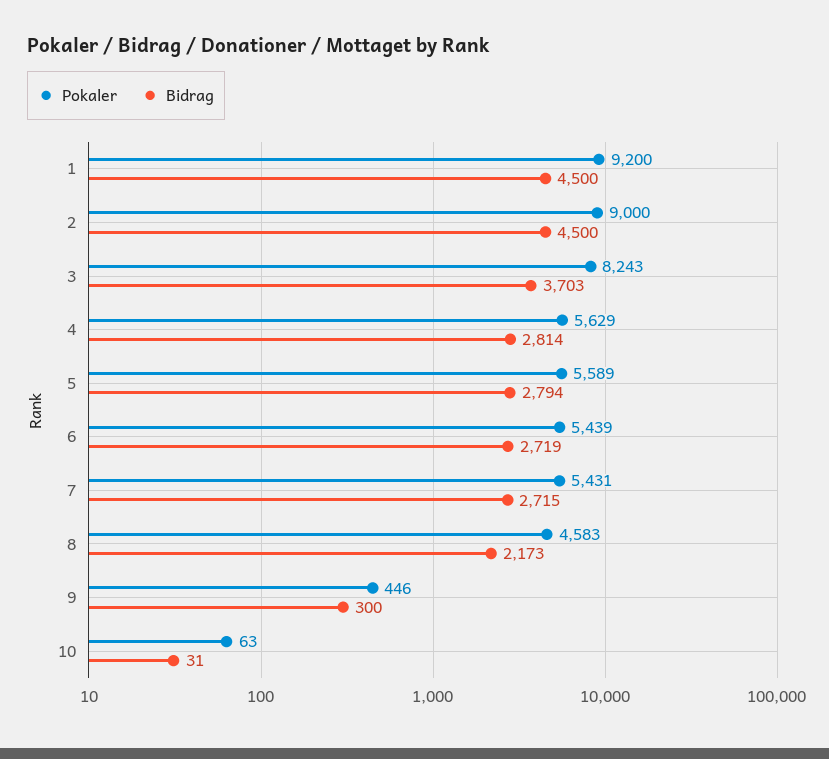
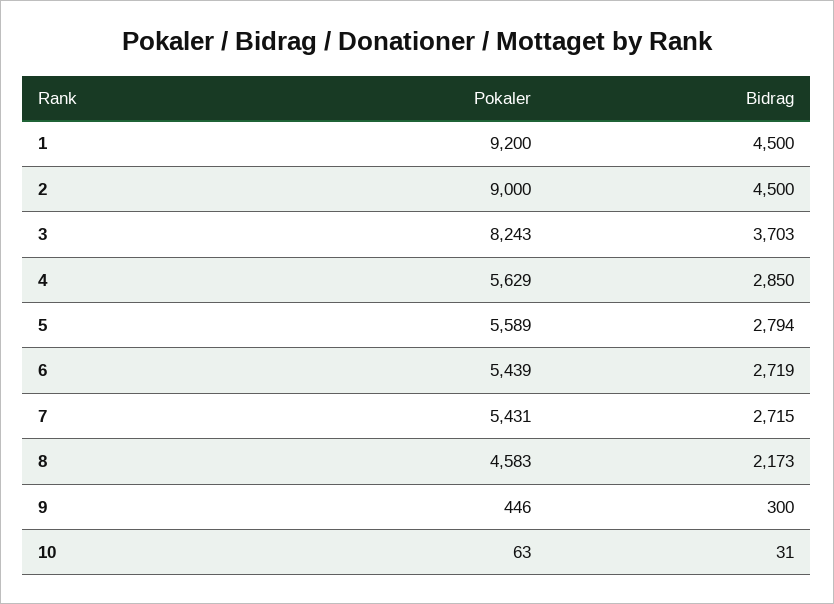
Bidrag, 4: 2814 -> 2850

